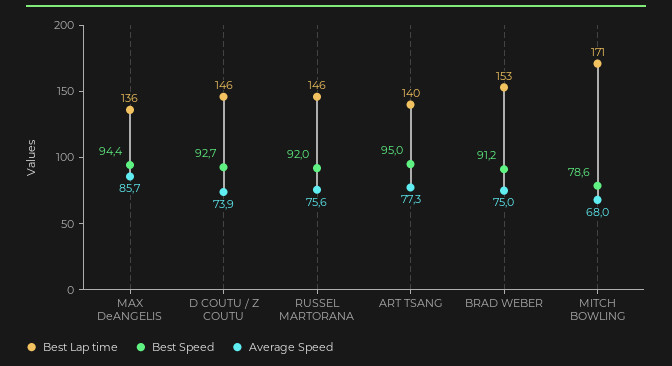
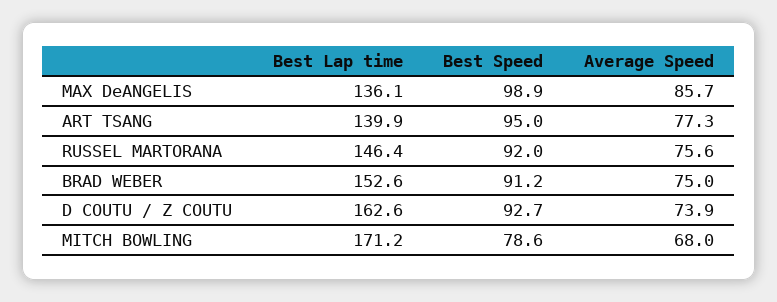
Best Speed, MAX DeANGELIS: 94.4 -> 98.9
Best Lap time, D COUTU / Z COUTU: 146 -> 162.6

